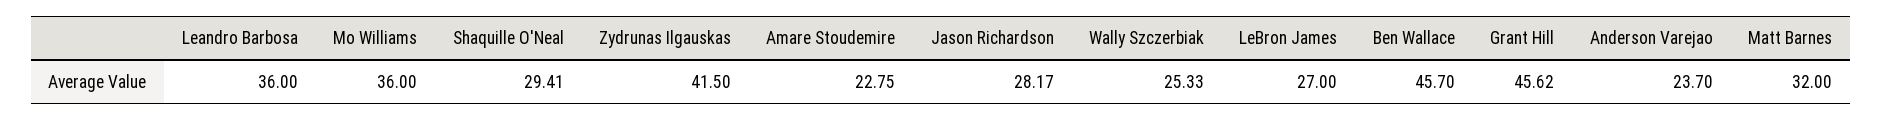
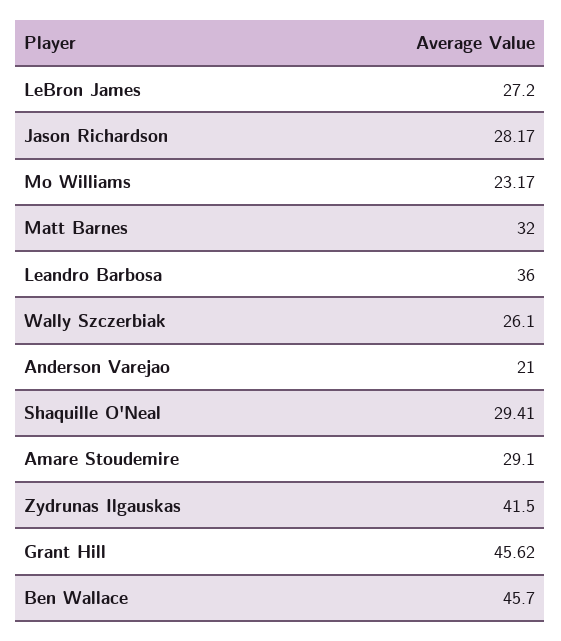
Mo Williams: 36 -> 23.17
Amare Stoudemire: 22.75 -> 29.1
Wally Szczerbiak: 25.33 -> 26.1
LeBron James: 27 -> 27.2
Anderson Varejao: 23.7 -> 21

